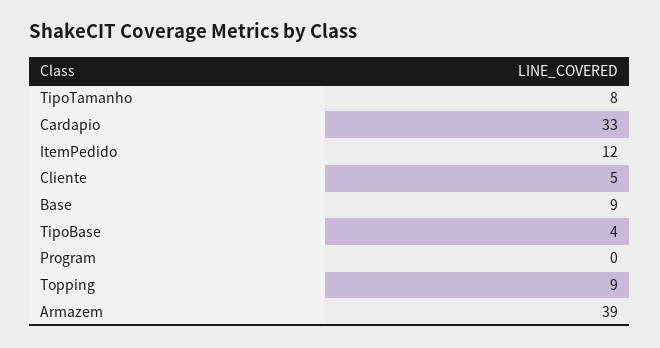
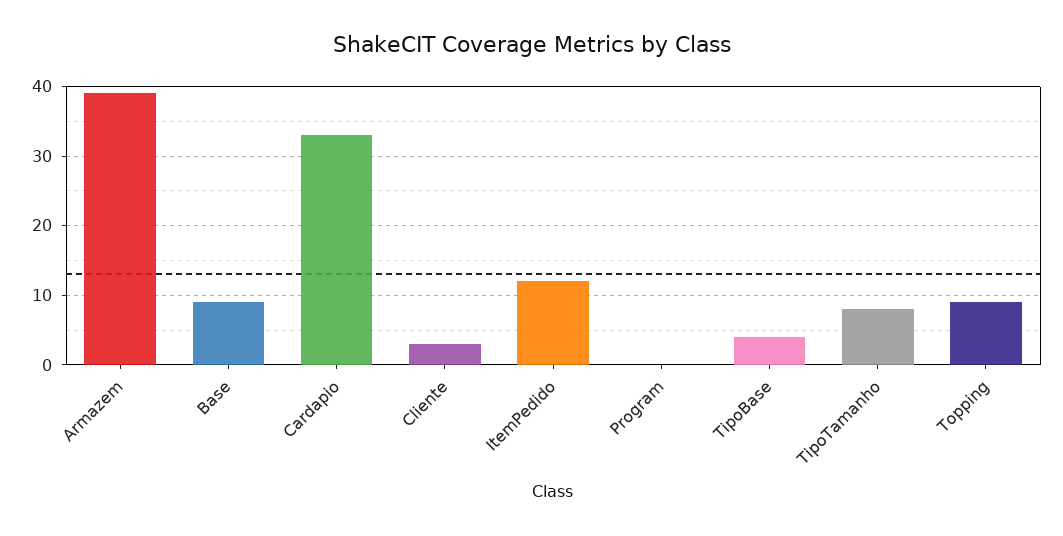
Cliente: 5 -> 3

